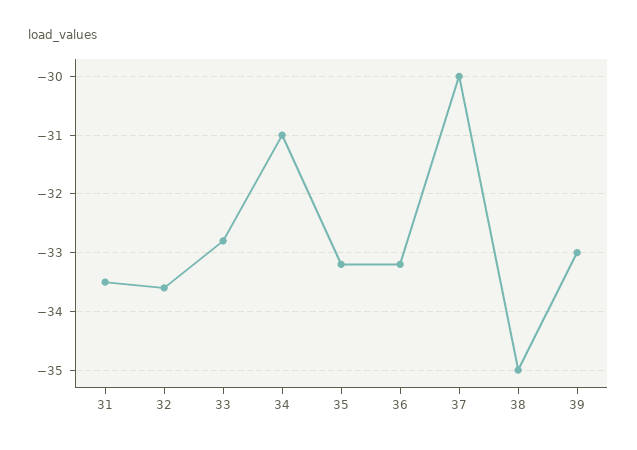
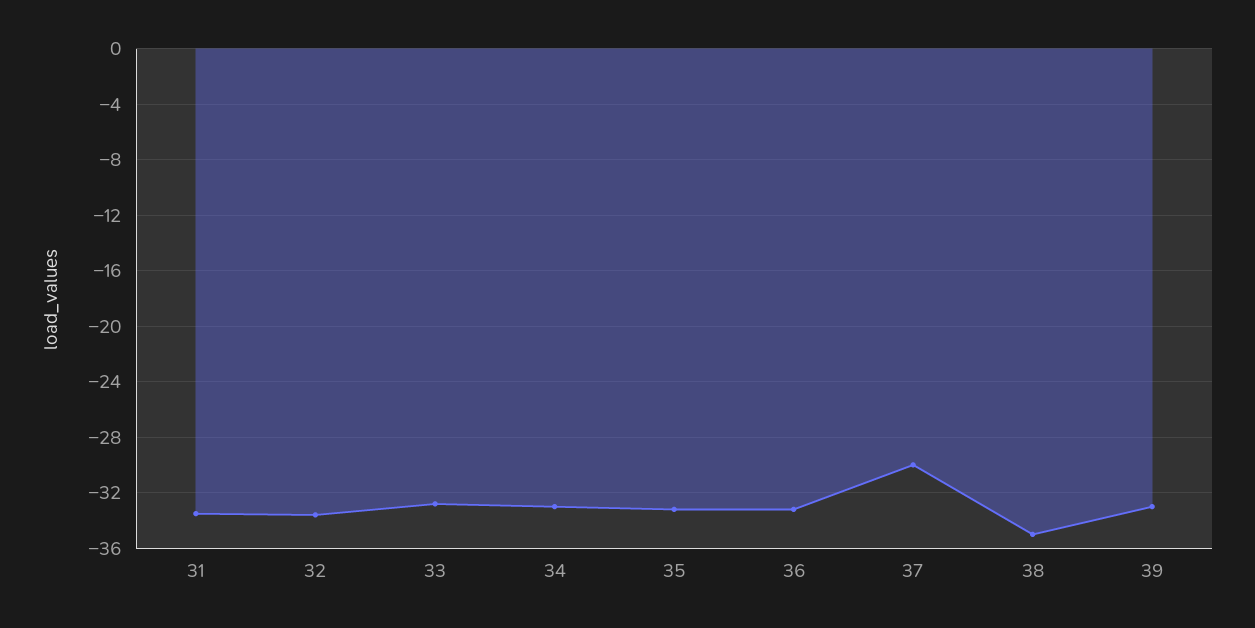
34: -31 -> -33

